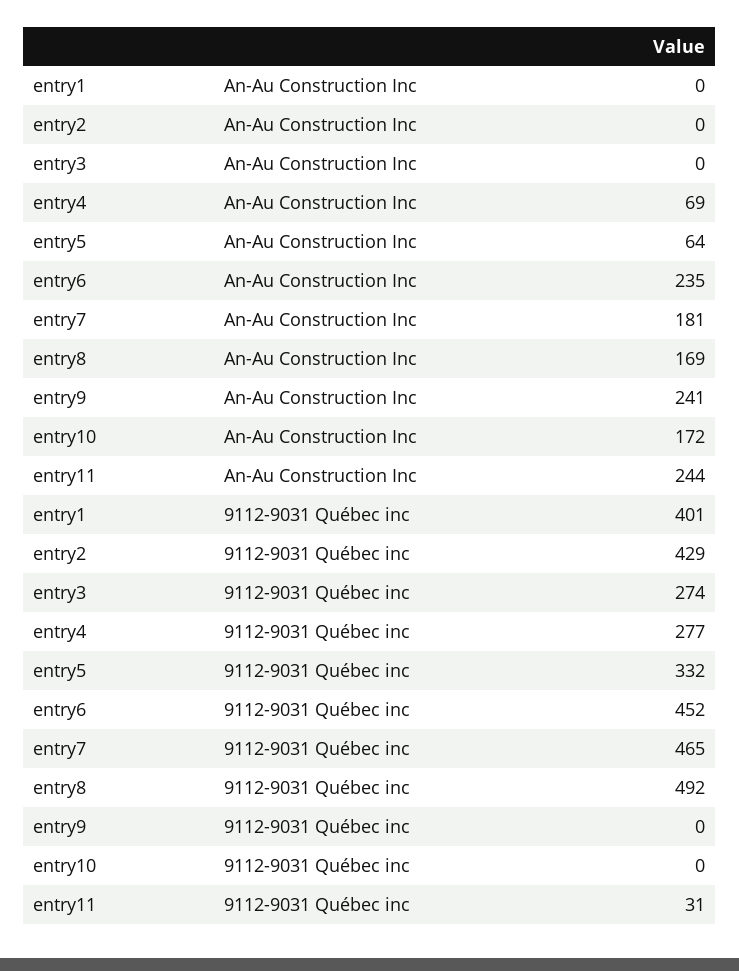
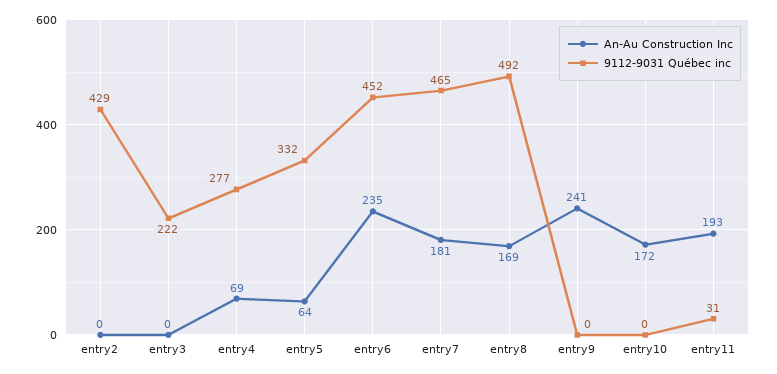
An-Au Construction Inc, entry1: 0 -> none
An-Au Construction Inc, entry11: 244 -> 193
9112-9031 Québec inc, entry1: 401 -> none
9112-9031 Québec inc, entry3: 274 -> 222

